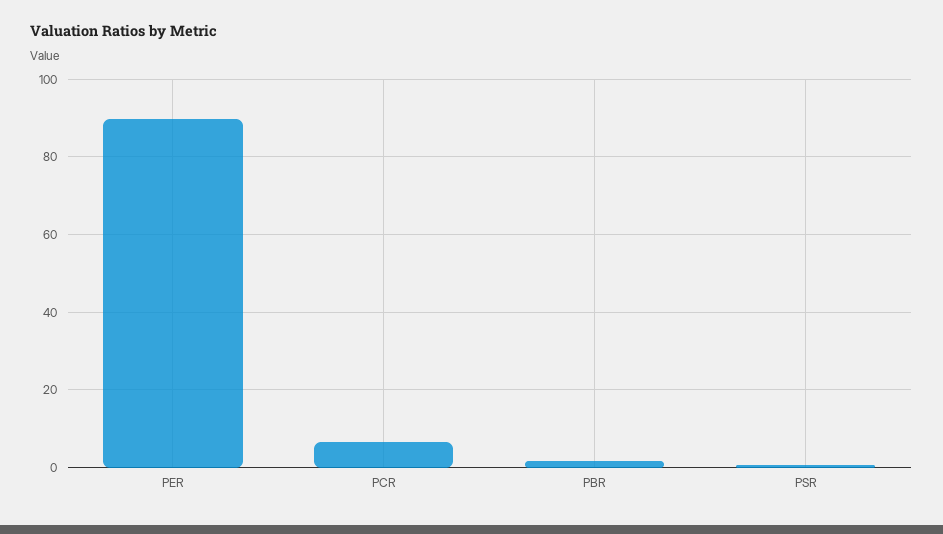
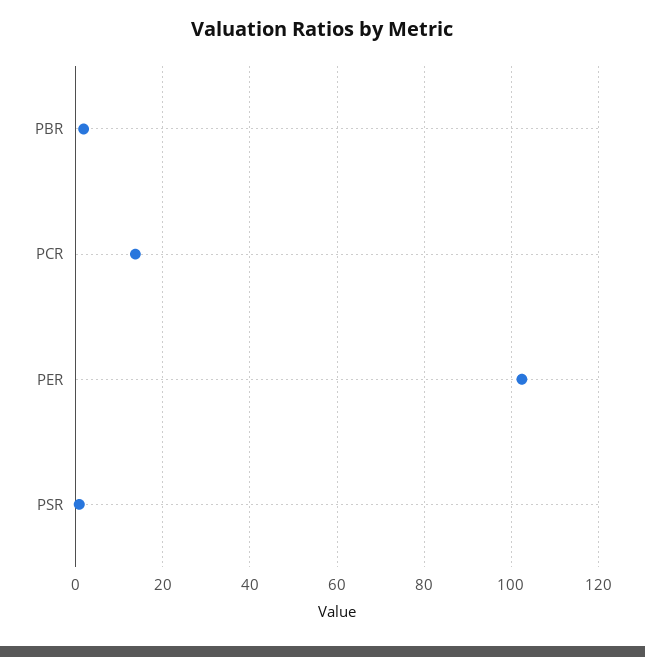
PER: 90 -> 102
PCR: 6 -> 14

